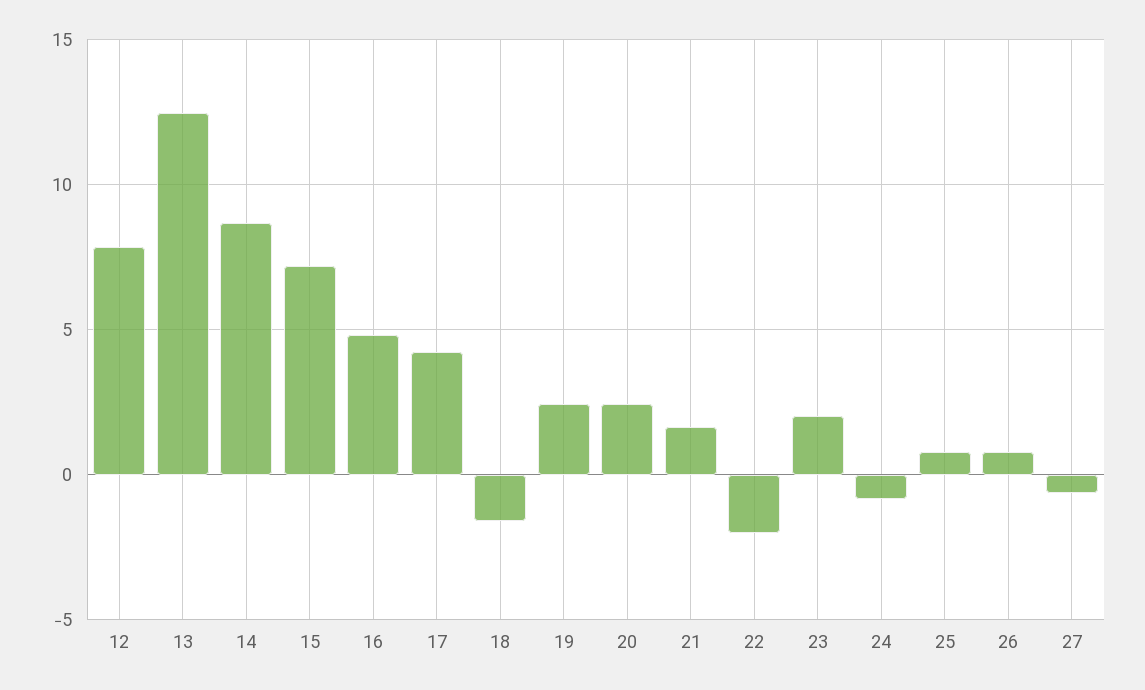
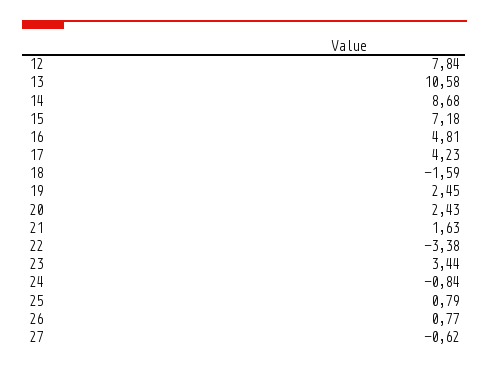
13: 12.5 -> 10.58
22: -2 -> -3.38
23: 2 -> 3.44

